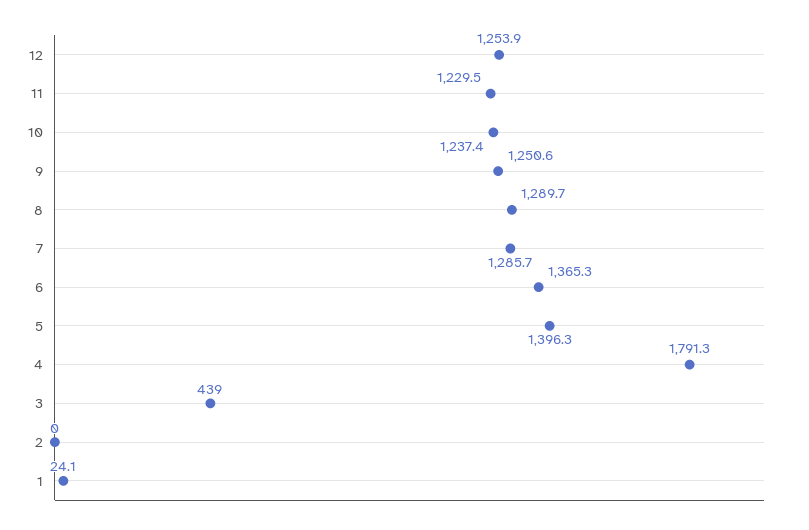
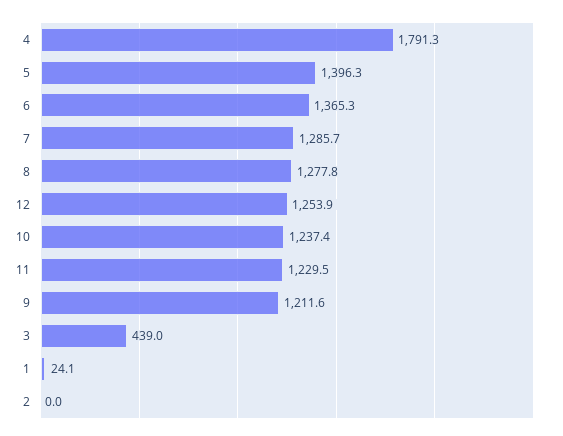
9: 1250.6 -> 1211.6
8: 1289.7 -> 1277.8

